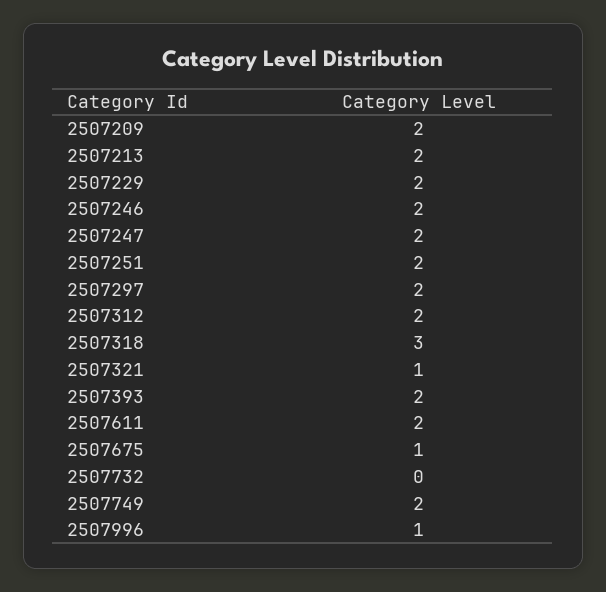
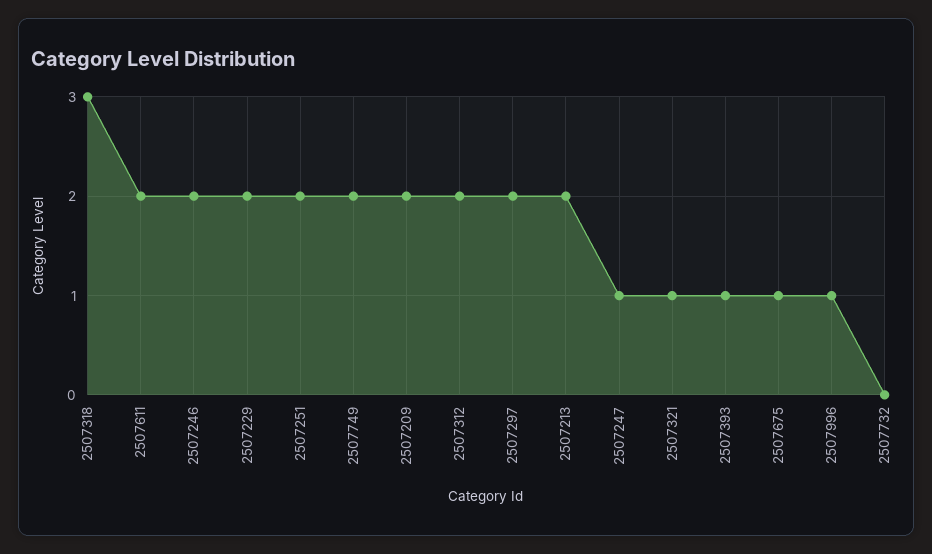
2507247: 2 -> 1
2507393: 2 -> 1

